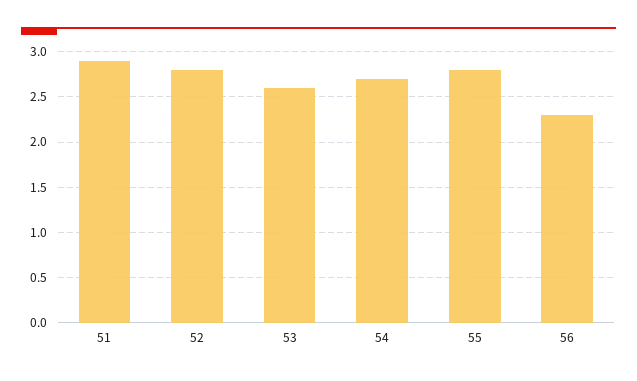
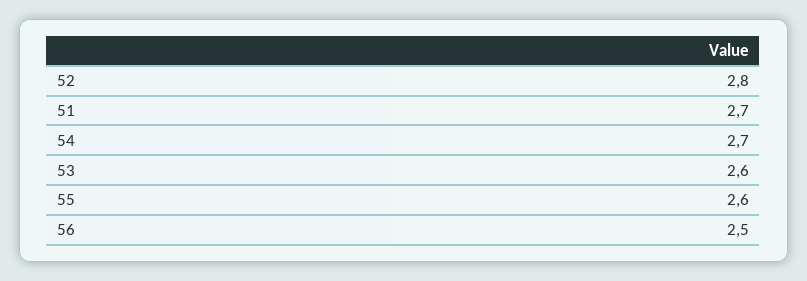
51: 2.9 -> 2.7
55: 2.8 -> 2.6
56: 2.3 -> 2.5

